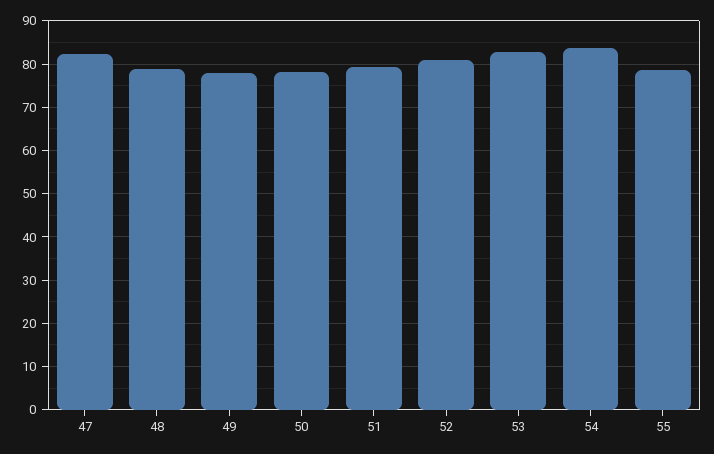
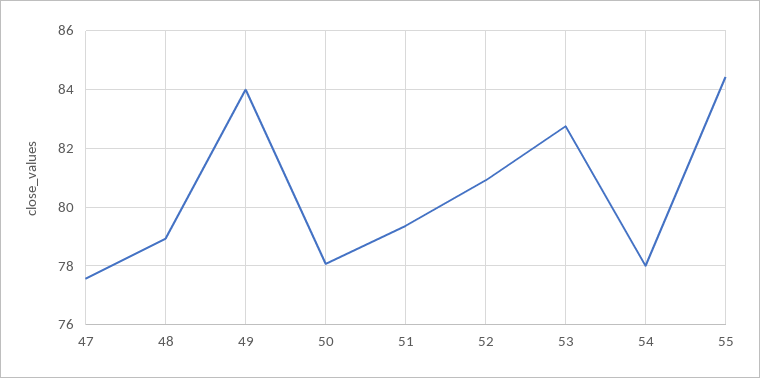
47: 82 -> 77.5
49: 78 -> 84
54: 84 -> 78
55: 78 -> 84.5

